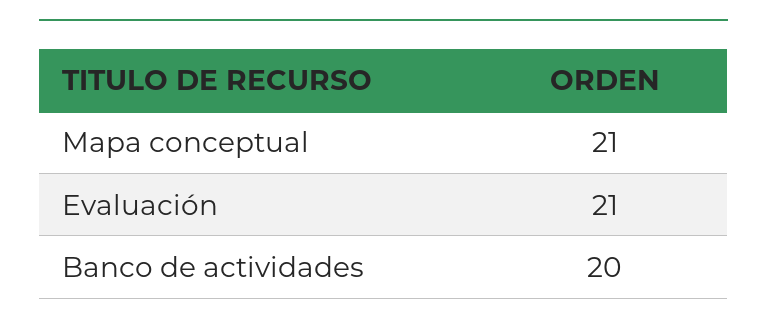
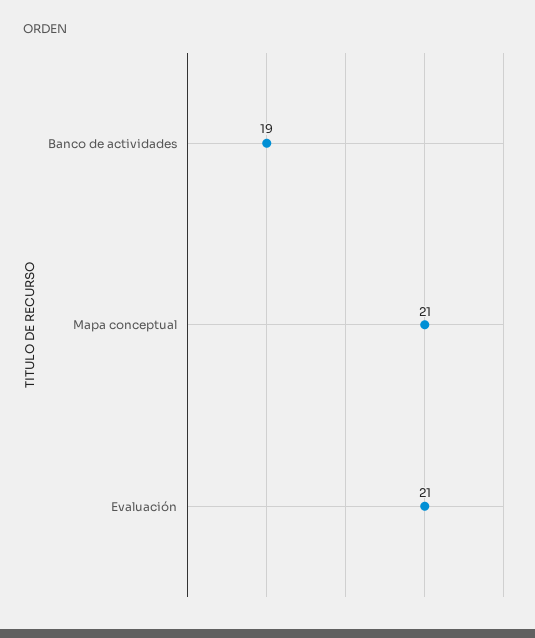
Banco de actividades: 20 -> 19

